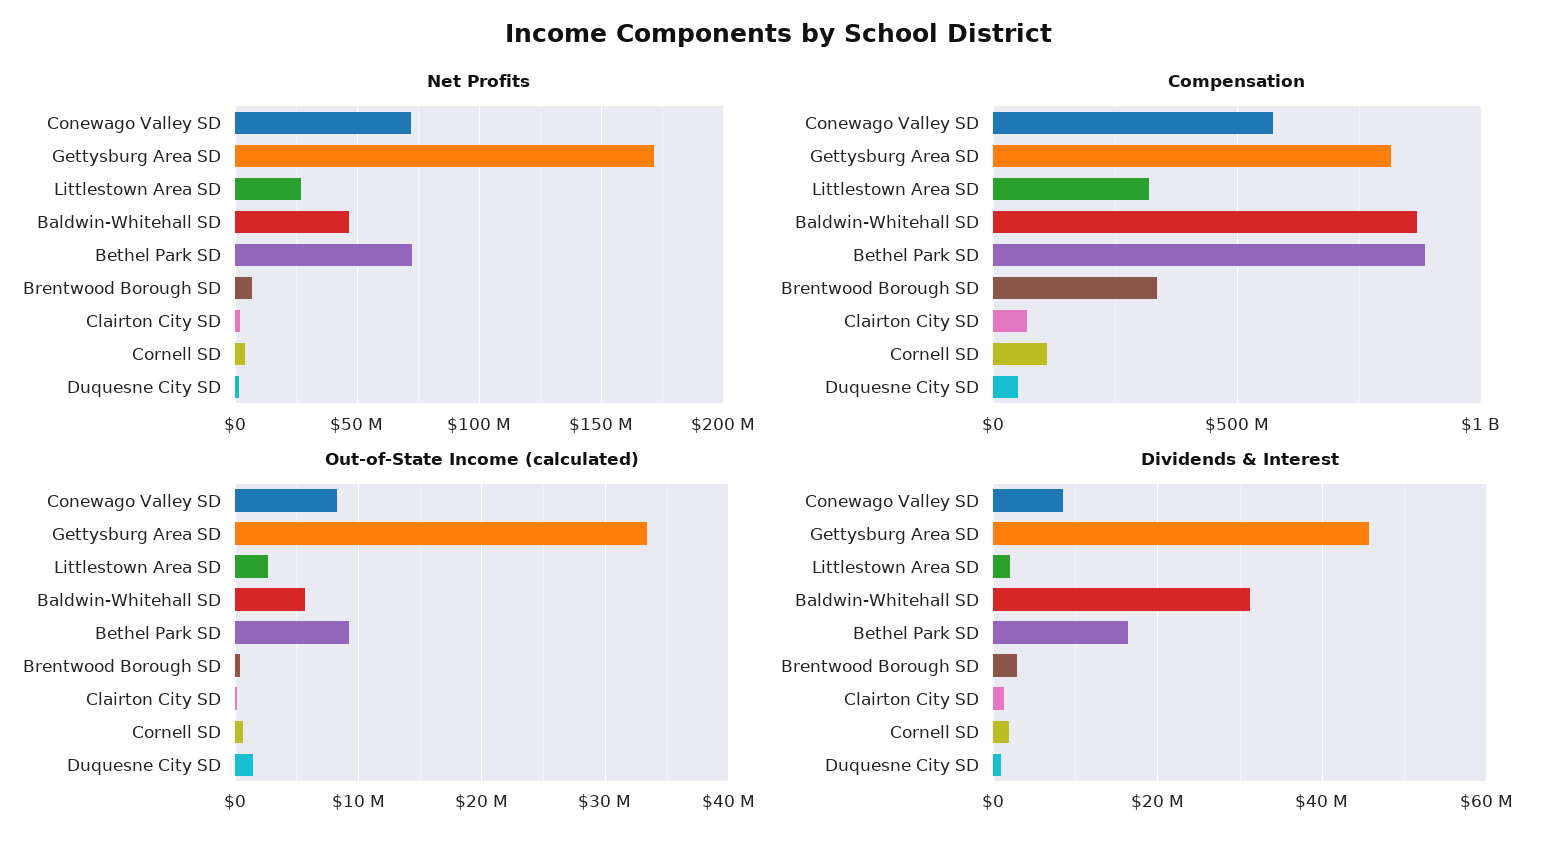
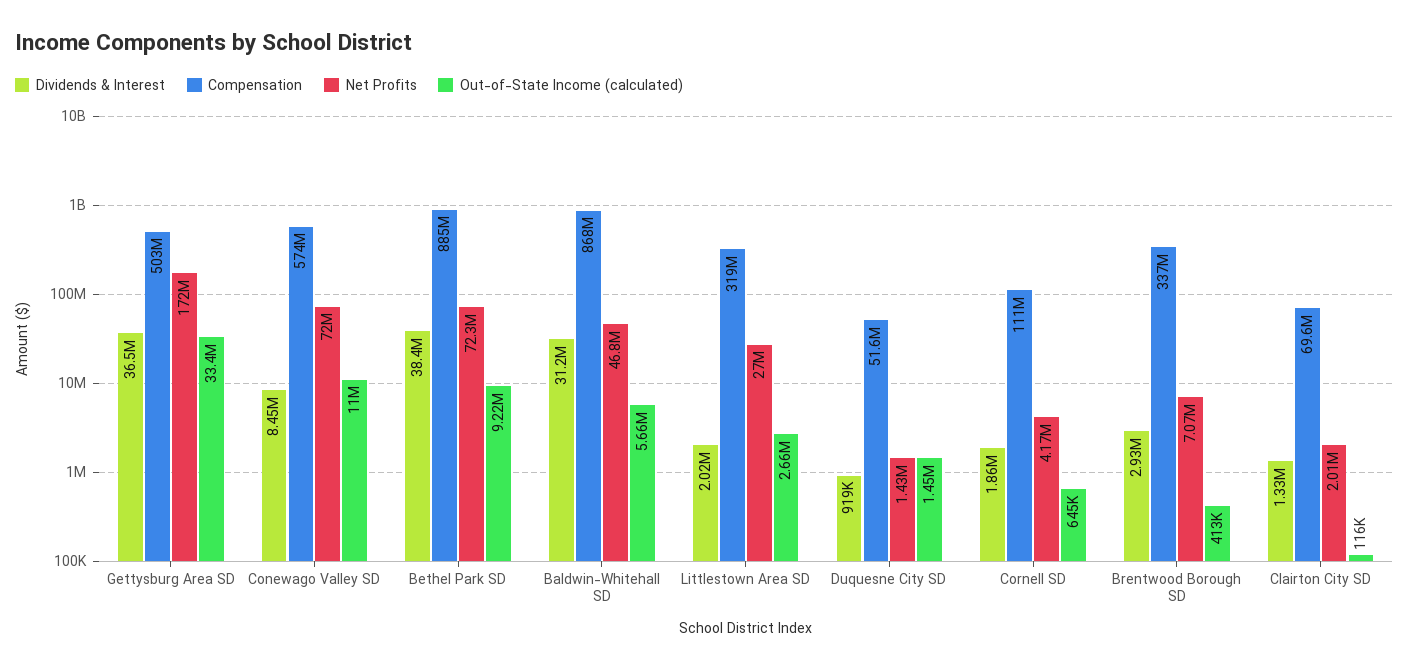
Compensation, Gettysburg Area SD: 800000000 -> 503000000
Out-of-State Income (calculated), Conewago Valley SD: 8000000 -> 11000000
Dividends & Interest, Gettysburg Area SD: 46000000 -> 36500000
Dividends & Interest, Bethel Park SD: 16000000 -> 38400000

